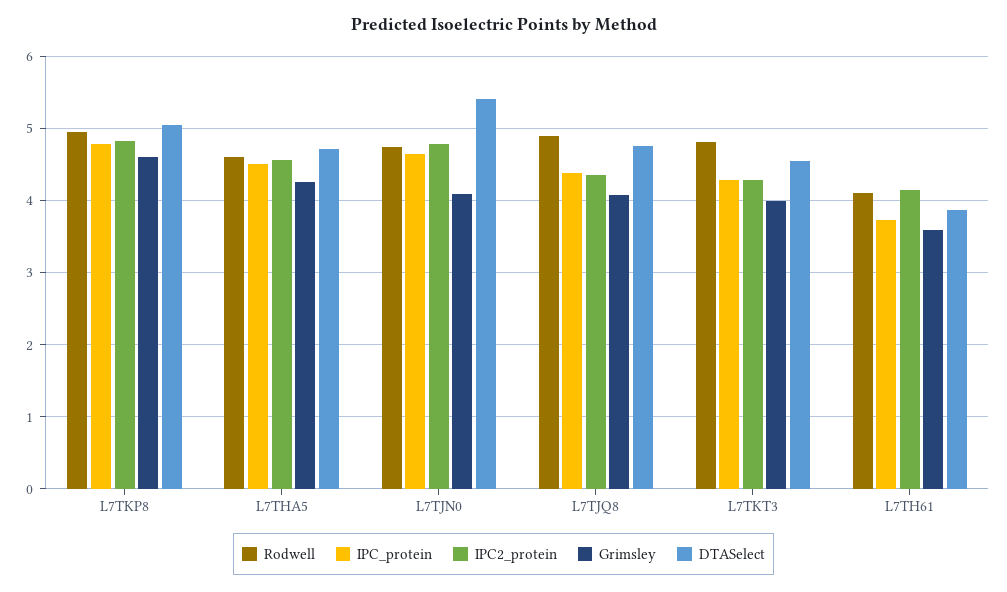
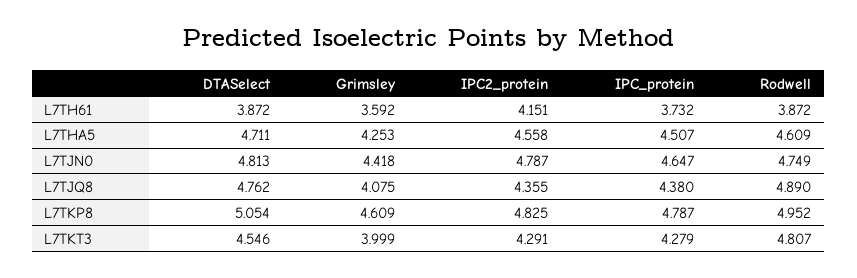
Grimsley, L7TJN0: 4.1 -> 4.418
DTASelect, L7TJN0: 5.4 -> 4.813
Rodwell, L7TH61: 4.1 -> 3.872

